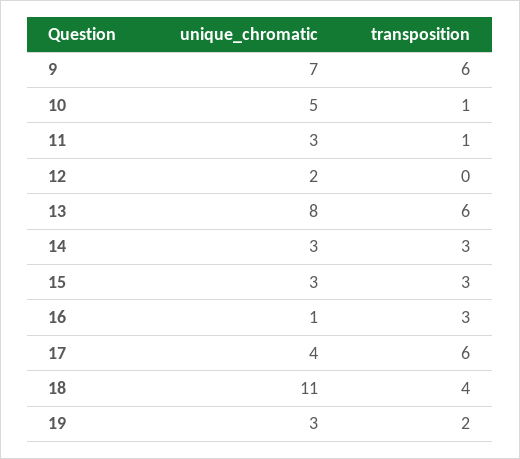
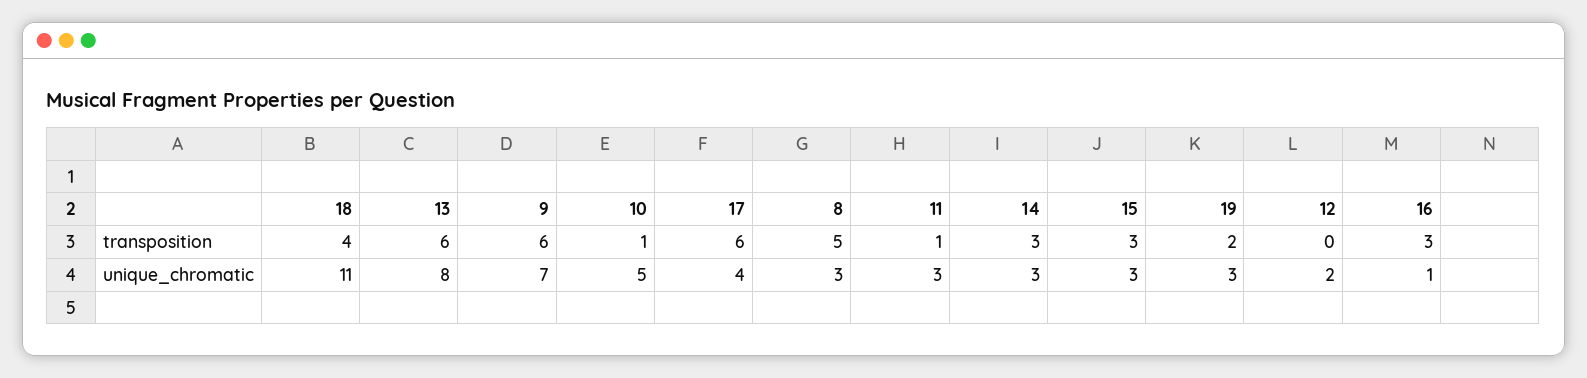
transposition, 8: none -> 5
unique_chromatic, 8: none -> 3

